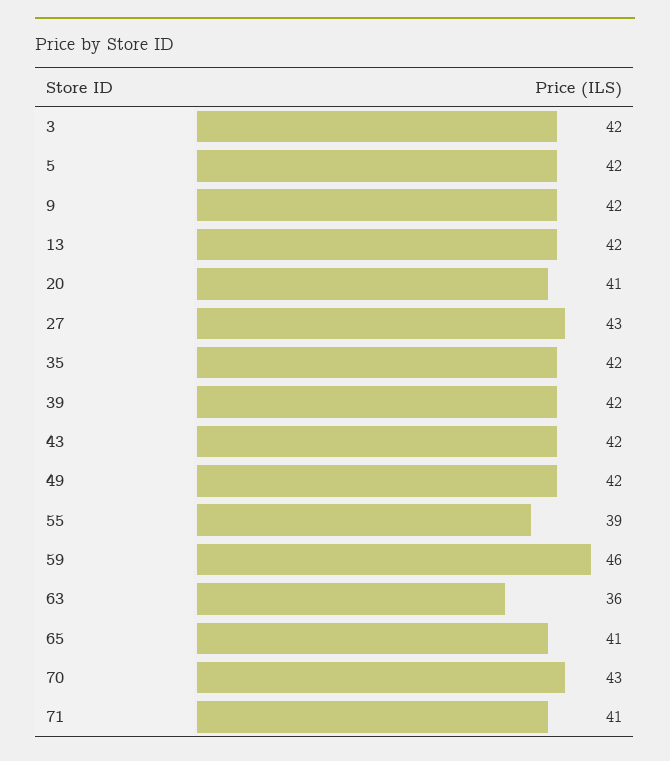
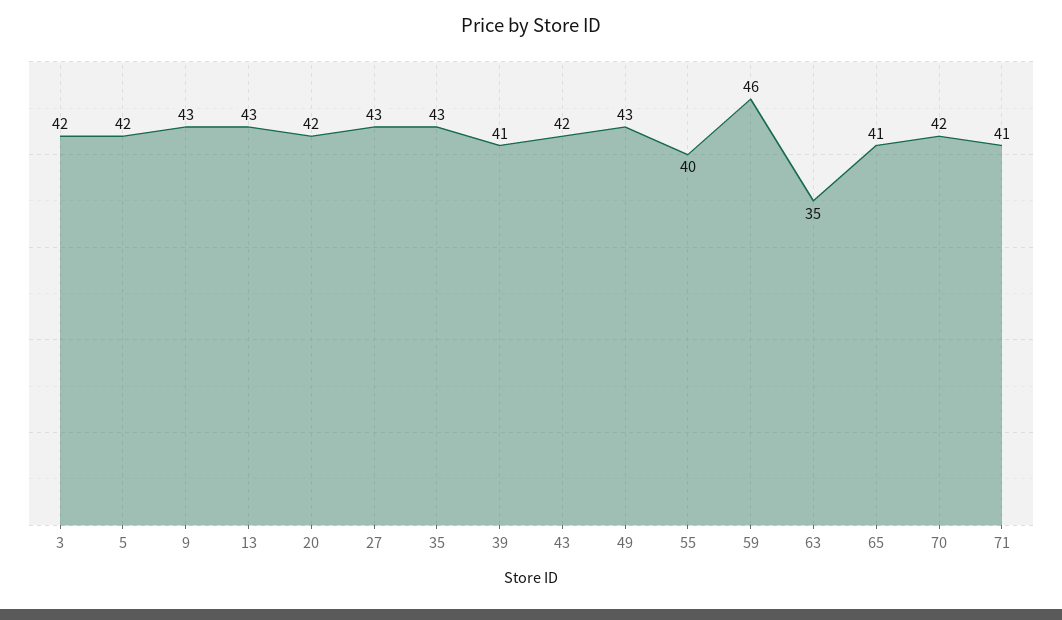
9: 42 -> 43
13: 42 -> 43
20: 41 -> 42
35: 42 -> 43
39: 42 -> 41
49: 42 -> 43
55: 39 -> 40
63: 36 -> 35
70: 43 -> 42

